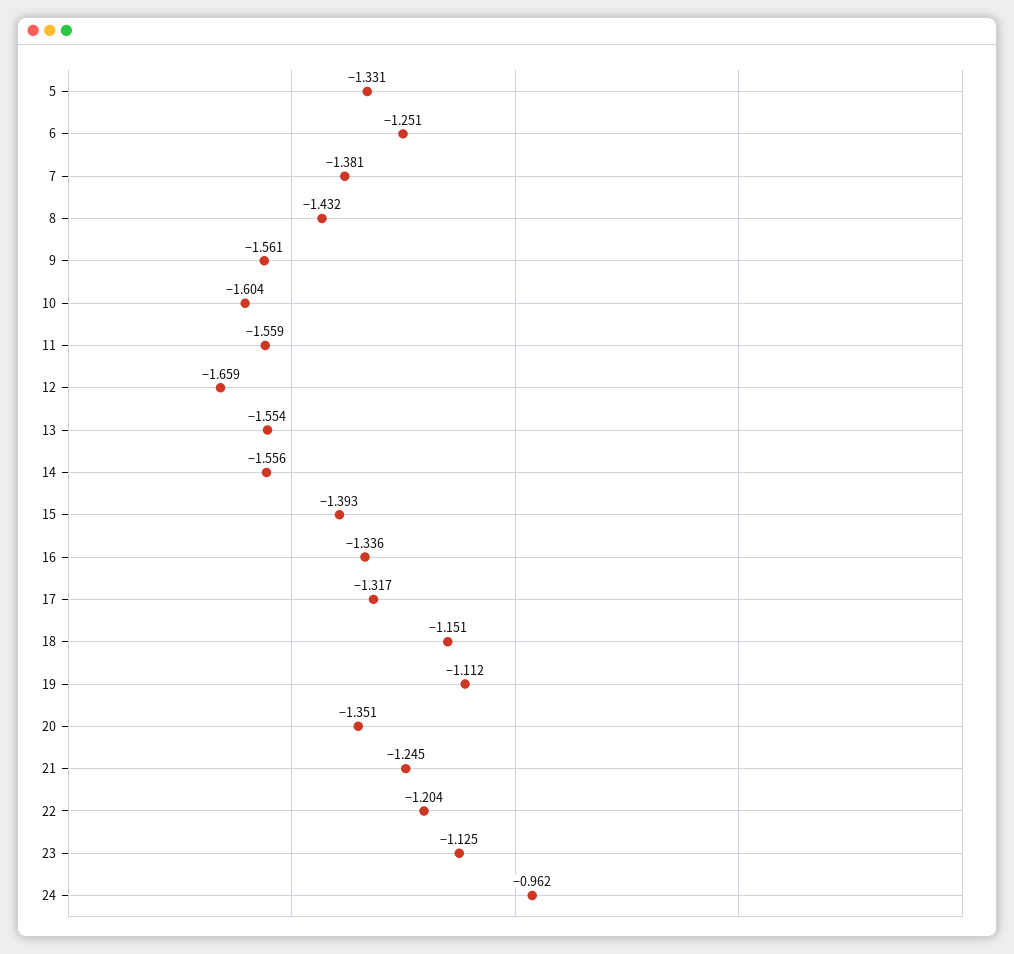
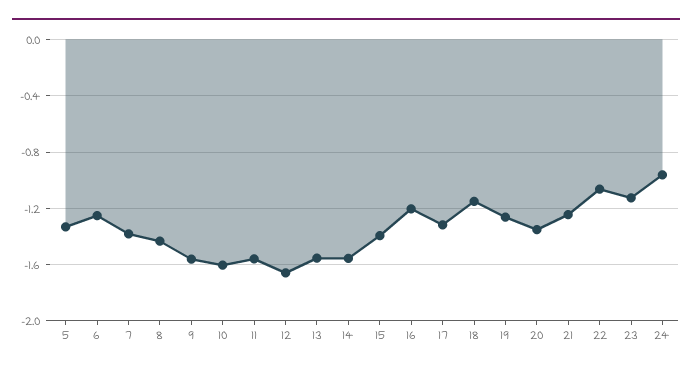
16: -1.336 -> -1.2
19: -1.112 -> -1.25
22: -1.204 -> -1.05

